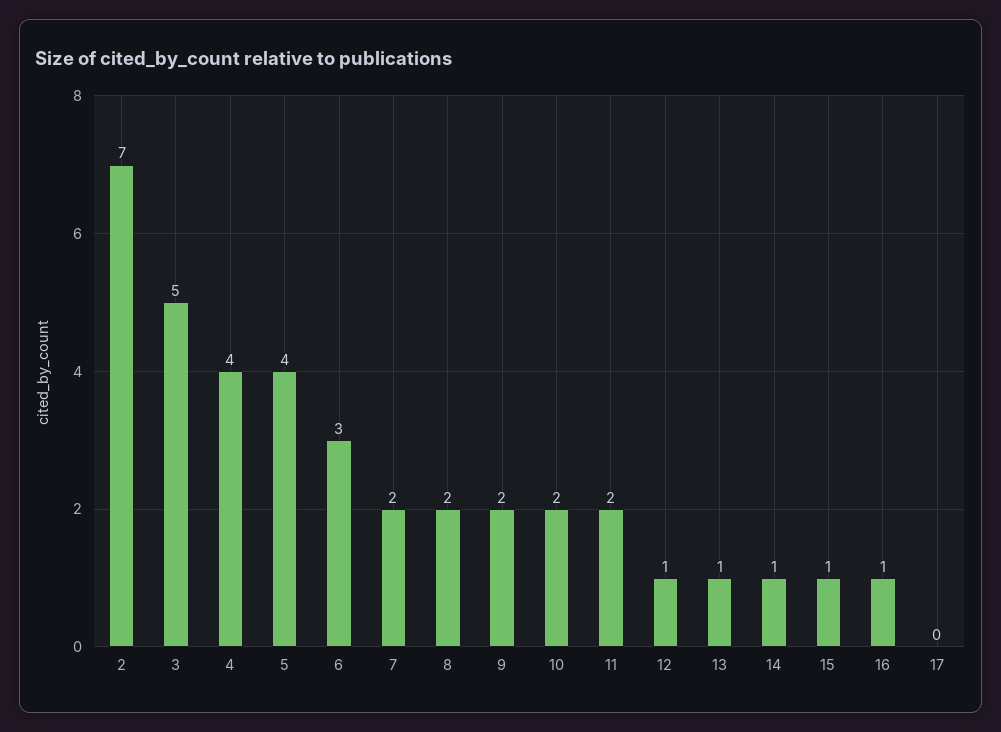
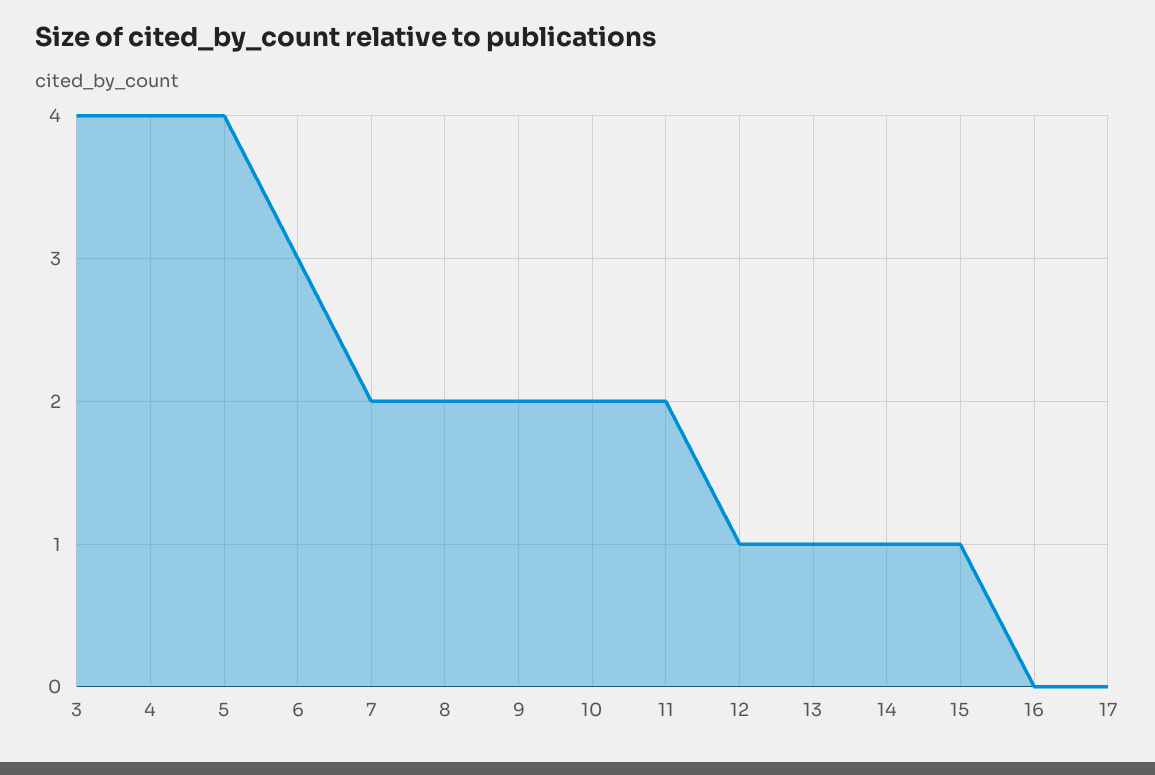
2: 7 -> none
3: 5 -> 4
16: 1 -> 0

